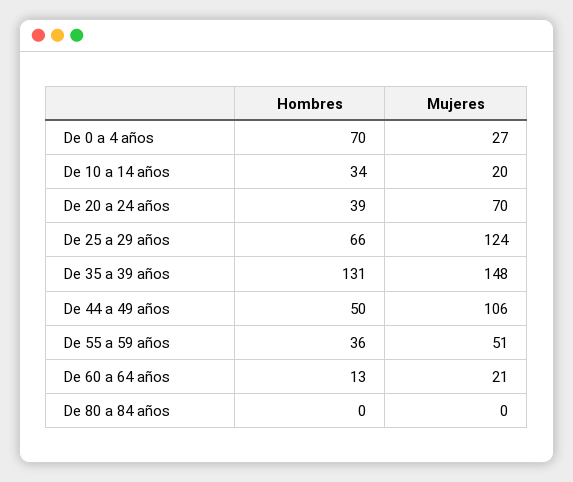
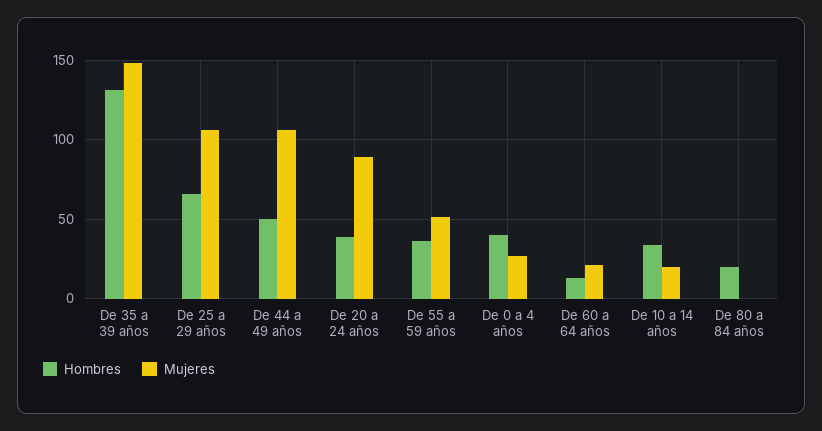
Hombres, De 0 a 4 años: 70 -> 40
Mujeres, De 20 a 24 años: 70 -> 90
Mujeres, De 25 a 29 años: 124 -> 105
Hombres, De 80 a 84 años: 0 -> 20

